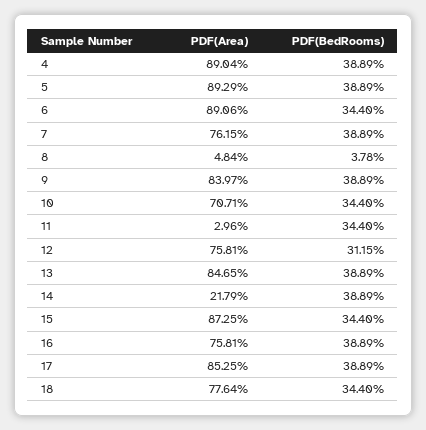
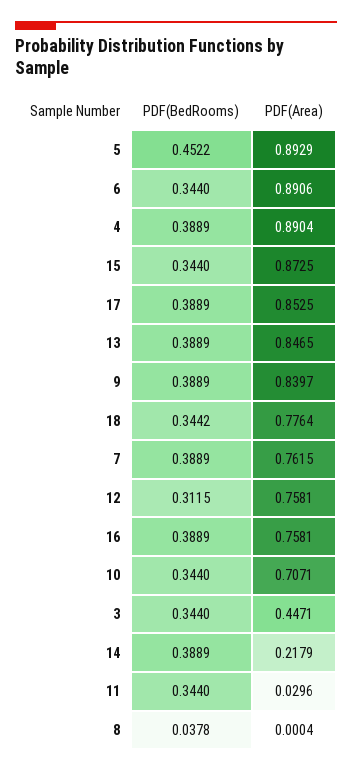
PDF(BedRooms), 5: 0.3889 -> 0.4522
PDF(Area), 8: 0.0484 -> 0.0004
PDF(BedRooms), 18: 0.344 -> 0.3442
PDF(BedRooms), 3: none -> 0.344
PDF(Area), 3: none -> 0.4471

